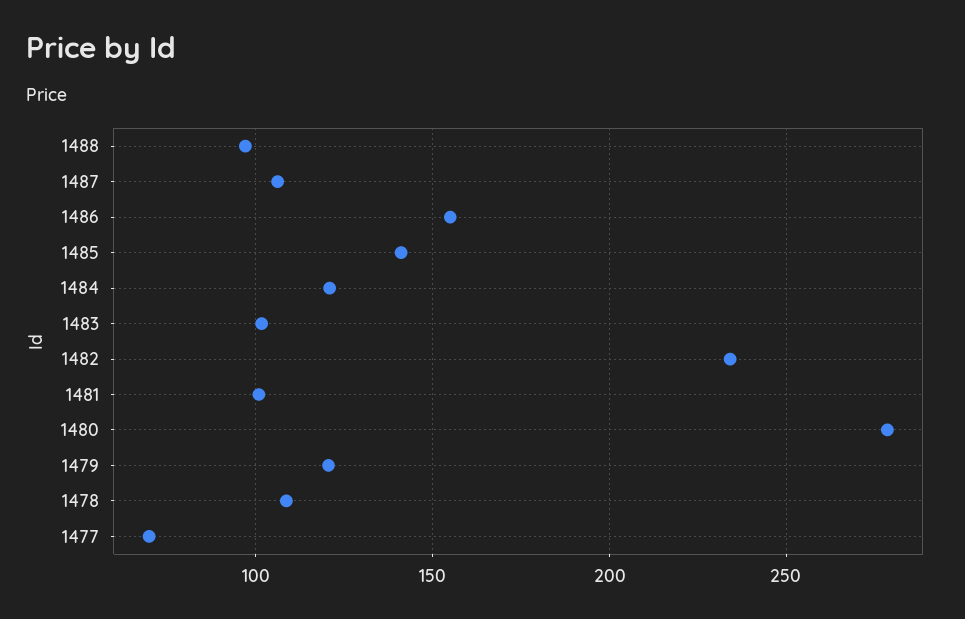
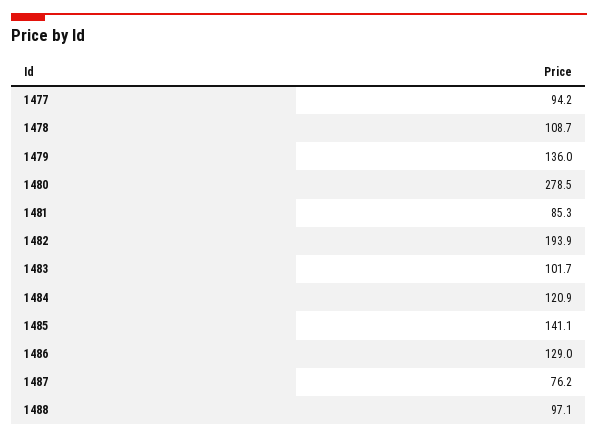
1487: 105 -> 76.2
1486: 155 -> 129
1482: 235 -> 193.9
1481: 100 -> 85.3
1479: 120 -> 136
1477: 70 -> 94.2

